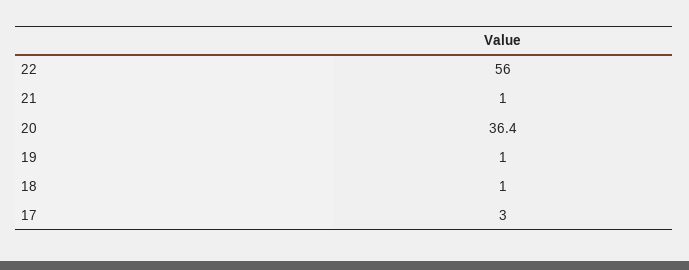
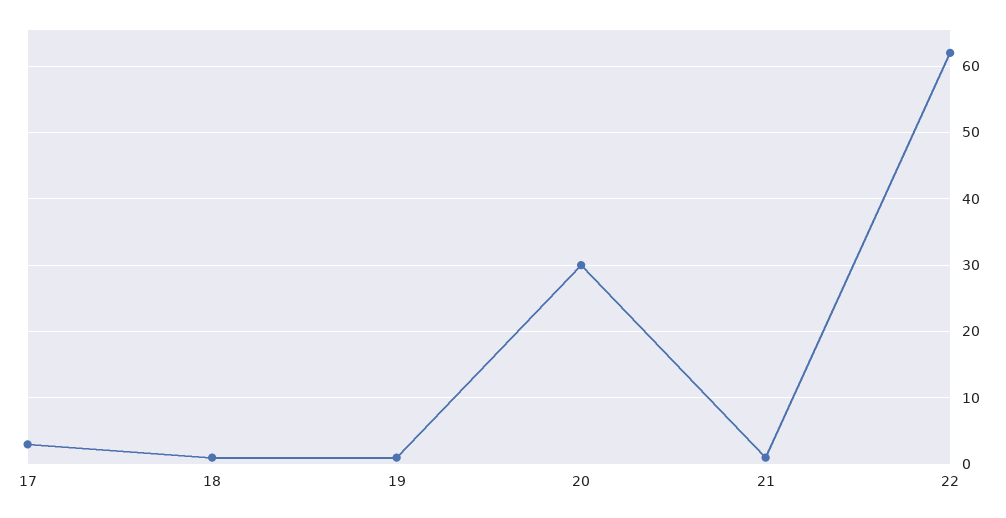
22: 56 -> 62
20: 36.4 -> 30

